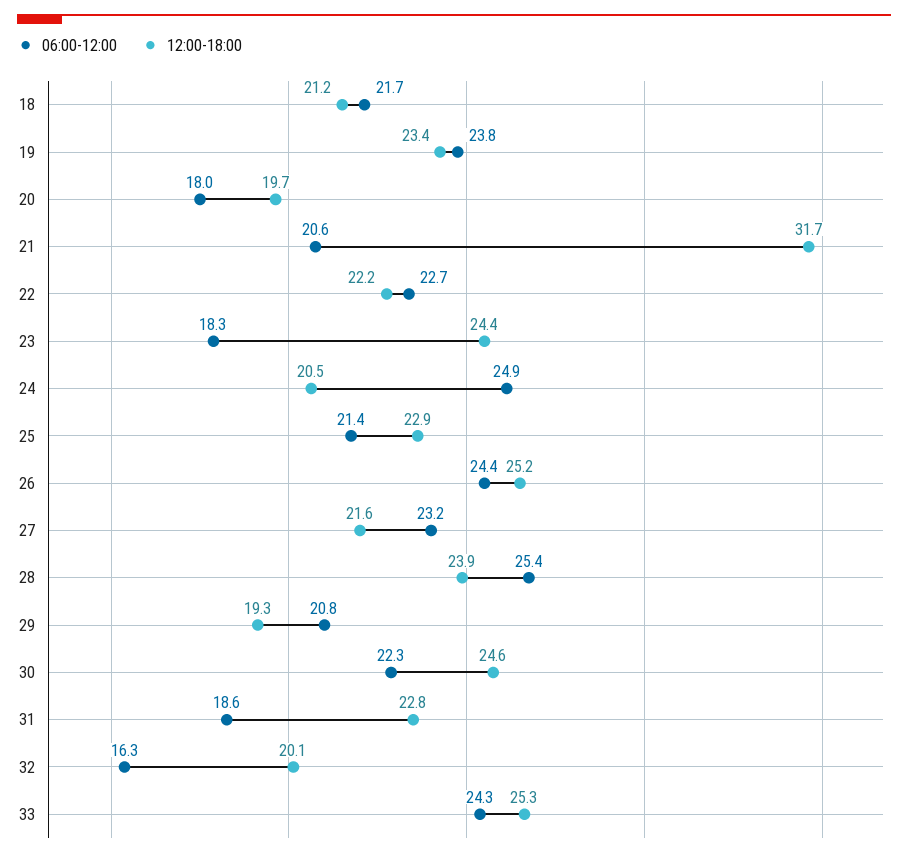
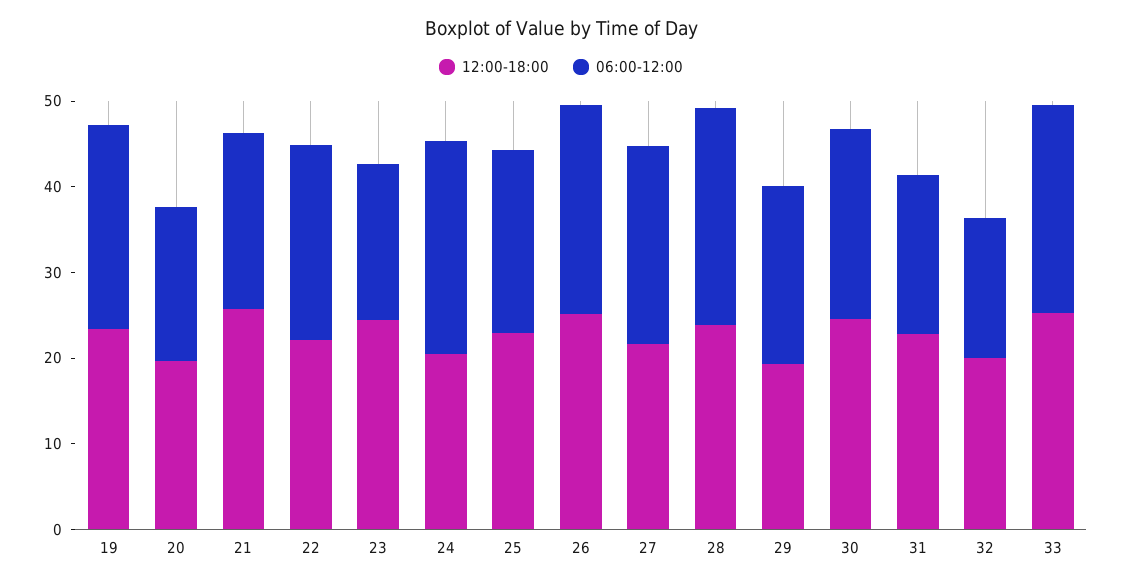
06:00-12:00, 18: 21.7 -> none
12:00-18:00, 18: 21.2 -> none
12:00-18:00, 21: 31.7 -> 26

